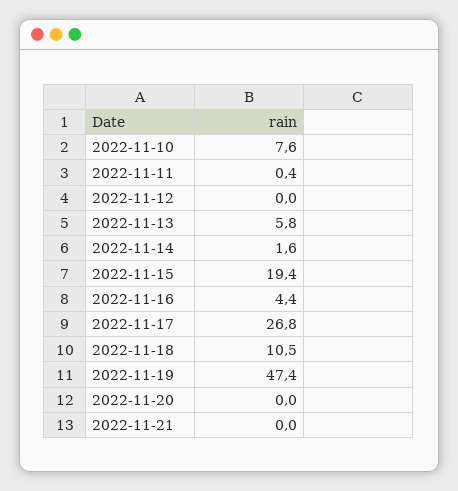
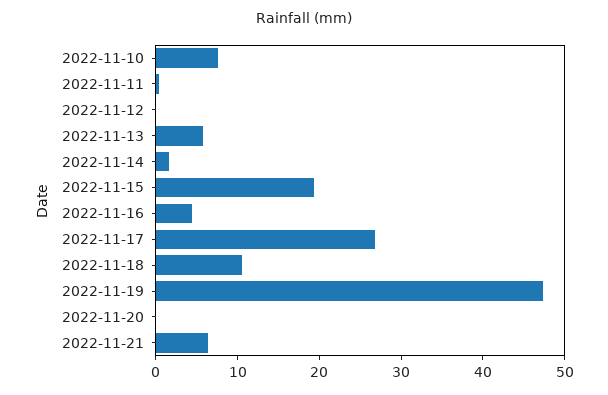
2022-11-21: 0 -> 6

